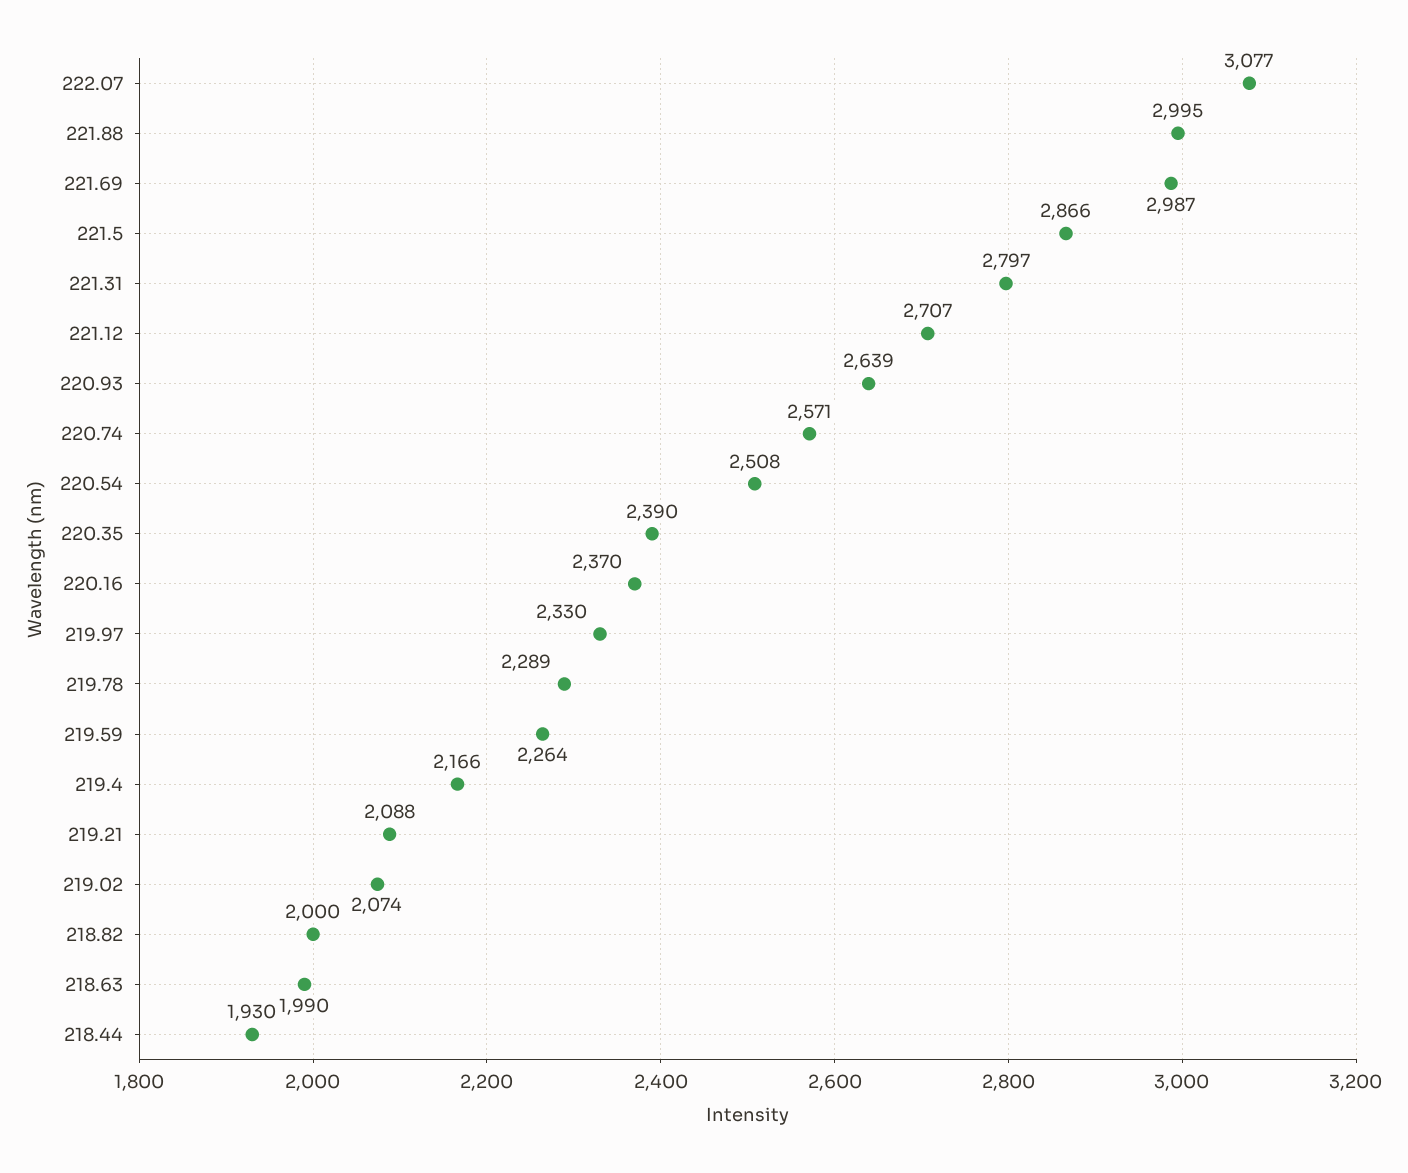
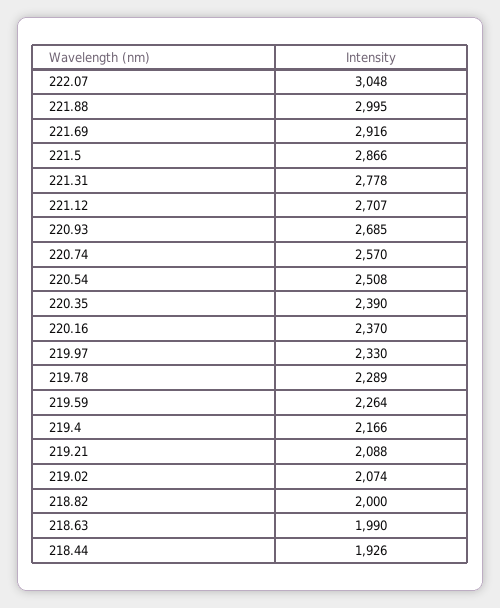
222.07: 3077 -> 3048
221.69: 2987 -> 2916
221.31: 2797 -> 2778
220.93: 2639 -> 2685
220.74: 2571 -> 2570
218.44: 1930 -> 1926

